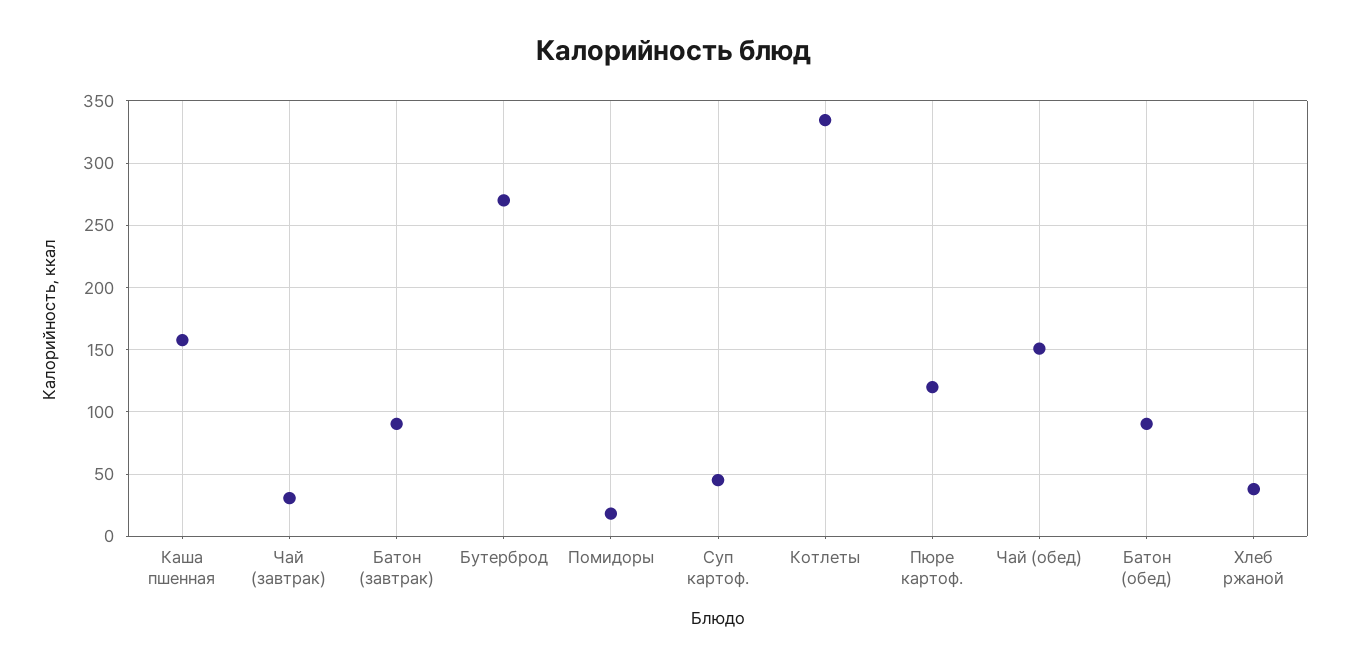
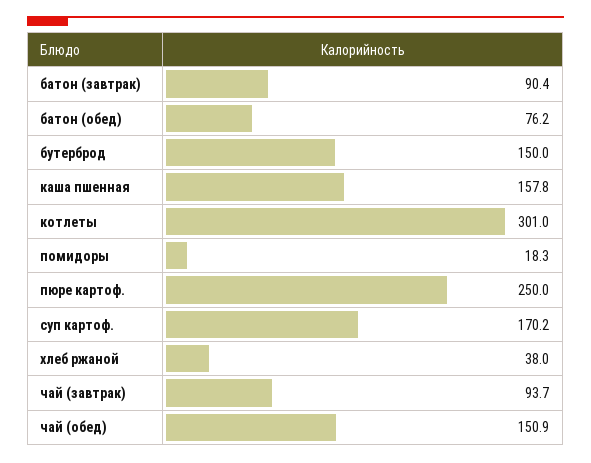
Чай (завтрак): 30 -> 93.7
Бутерброд: 270 -> 150
Суп картоф.: 45 -> 170.2
Котлеты: 335 -> 301
Пюре картоф.: 120 -> 250
Батон (обед): 90 -> 76.2

